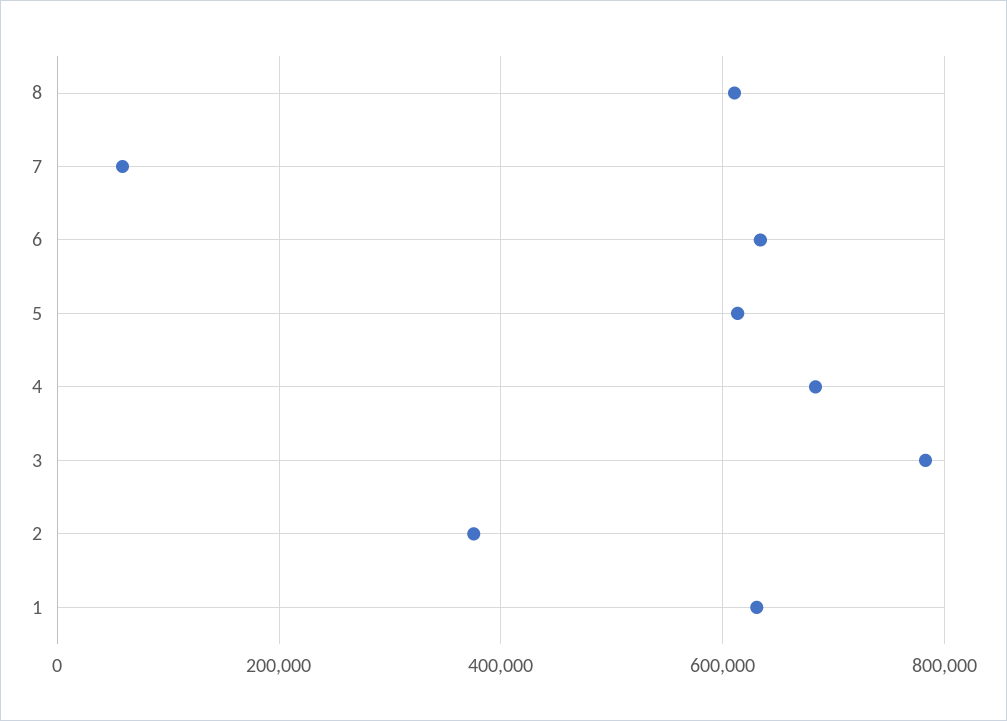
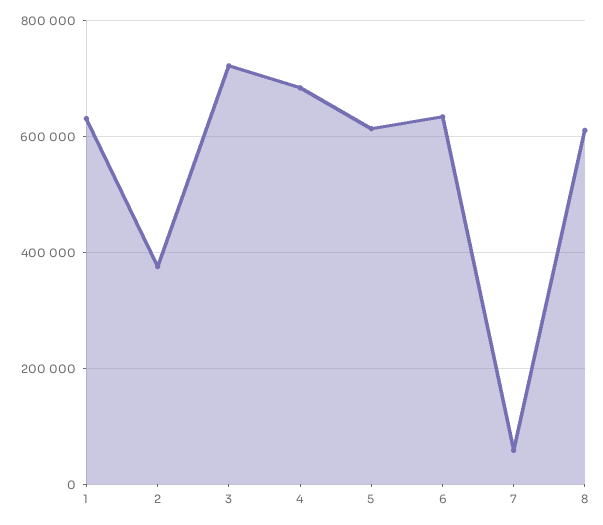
3: 780000 -> 720000

